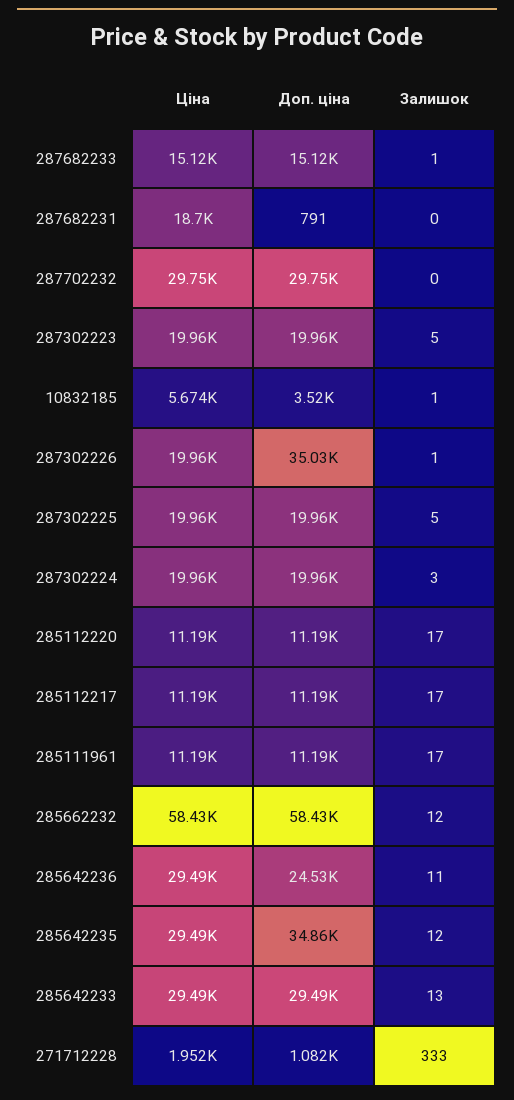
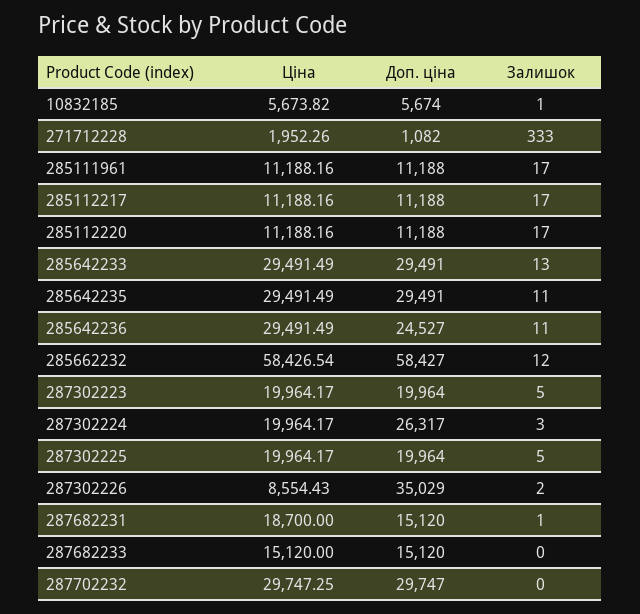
Залишок, 287682233: 1 -> 0
Доп. ціна, 287682231: 791 -> 15120
Залишок, 287682231: 0 -> 1
Доп. ціна, 10832185: 3520 -> 5674
Ціна, 287302226: 19960 -> 8554.43
Залишок, 287302226: 1 -> 2
Доп. ціна, 287302224: 19960 -> 26317
Доп. ціна, 285642235: 34860 -> 29491
Залишок, 285642235: 12 -> 11

